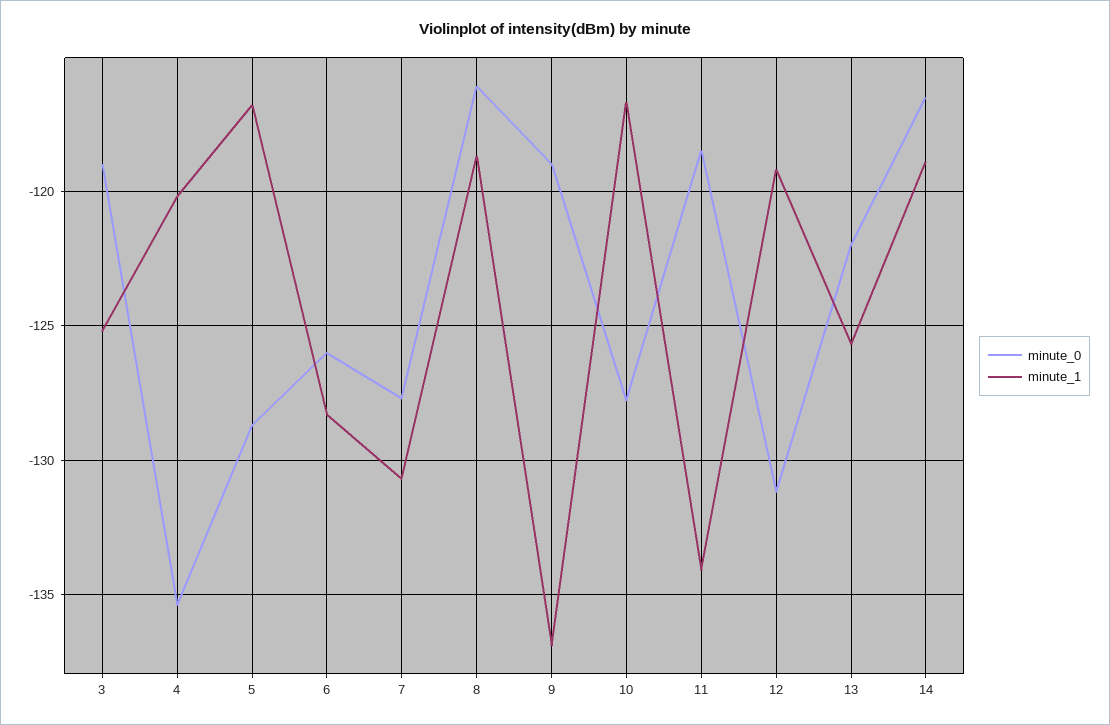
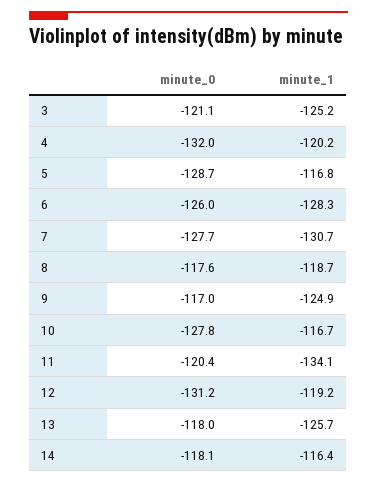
minute_0, 3: -119 -> -121.1
minute_0, 4: -135.5 -> -132
minute_0, 8: -116 -> -117.6
minute_0, 9: -119 -> -117
minute_1, 9: -137 -> -124.9
minute_0, 11: -118.5 -> -120.4
minute_0, 13: -122 -> -118
minute_0, 14: -116.5 -> -118.1
minute_1, 14: -119 -> -116.4

